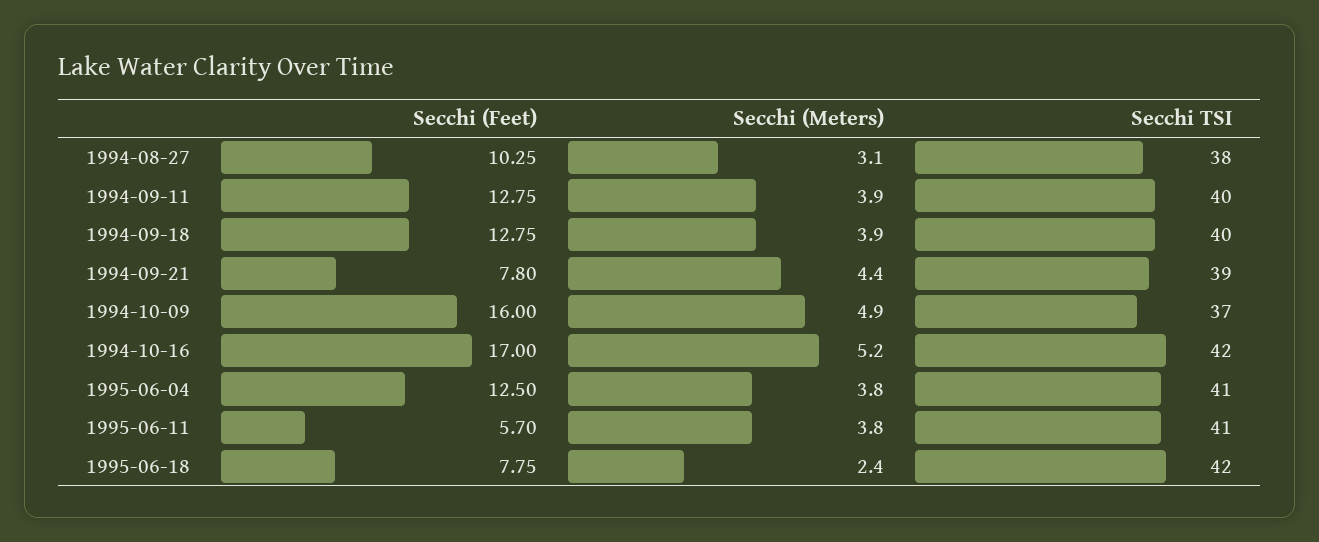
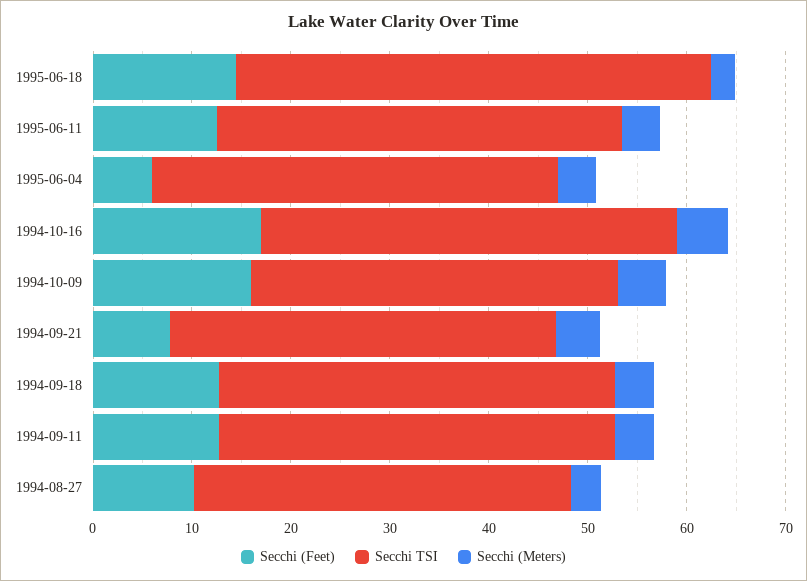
Secchi (Feet), 1995-06-04: 12.5 -> 6
Secchi (Feet), 1995-06-11: 5.7 -> 12
Secchi (Feet), 1995-06-18: 7.75 -> 14
Secchi TSI, 1995-06-18: 42 -> 48

